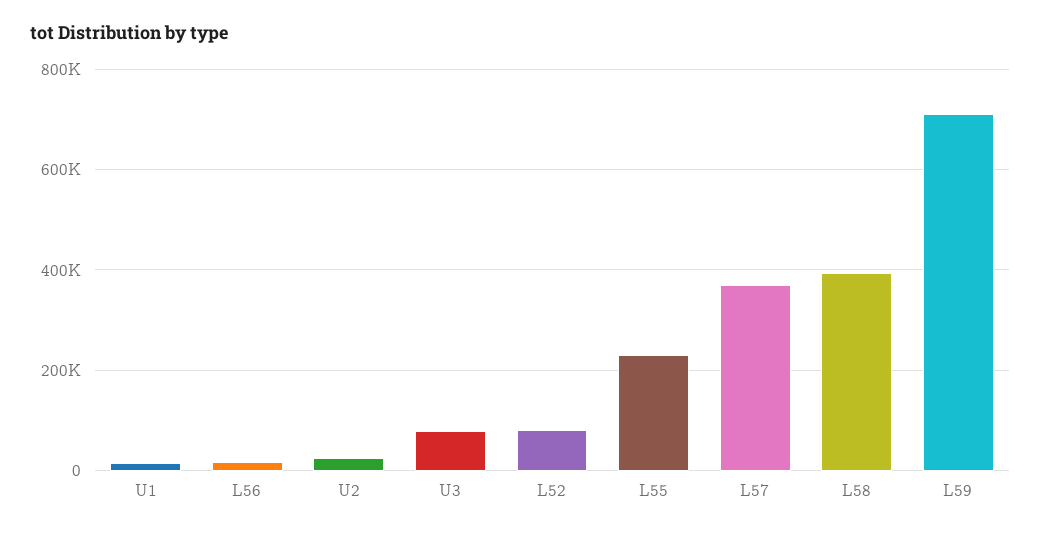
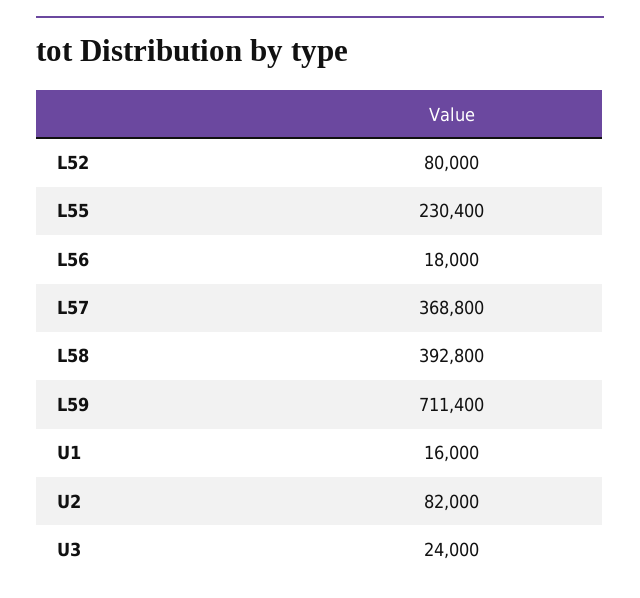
U2: 20000 -> 82000
U3: 80000 -> 24000

